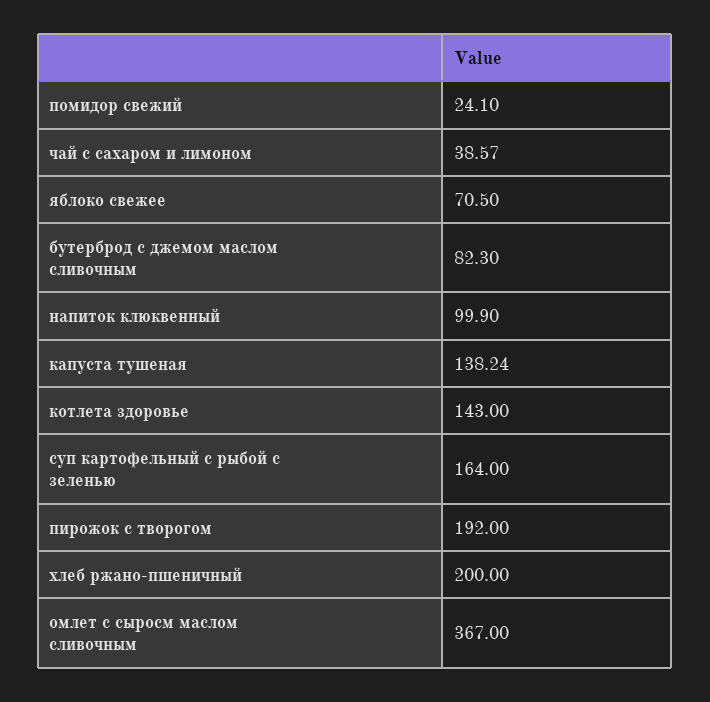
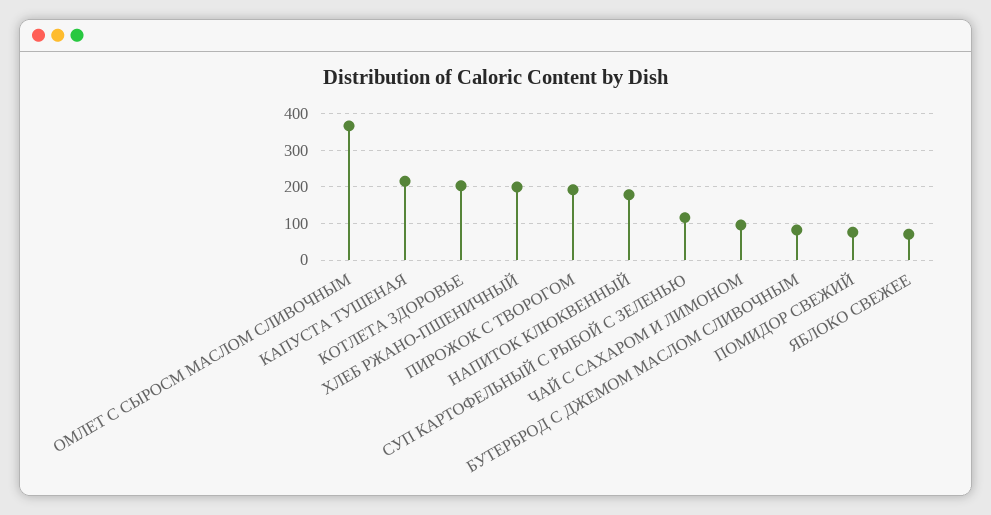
помидор свежий: 24.1 -> 80
чай с сахаром и лимоном: 38.57 -> 100
напиток клюквенный: 99.9 -> 180
капуста тушеная: 138.24 -> 220
котлета здоровье: 143 -> 200
суп картофельный с рыбой с зеленью: 164 -> 120

